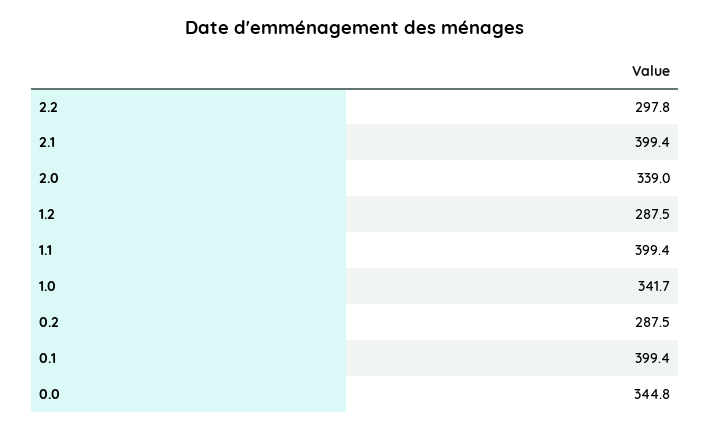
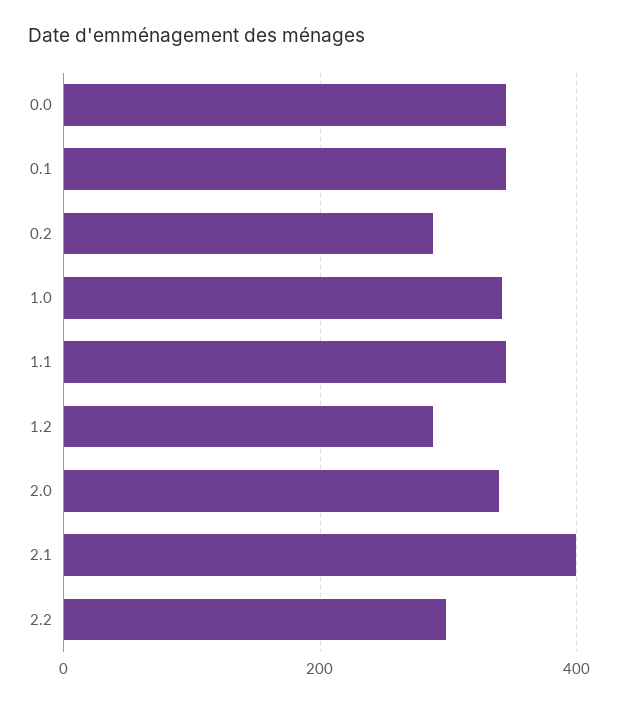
1.1: 399.4 -> 340
0.1: 399.4 -> 340

